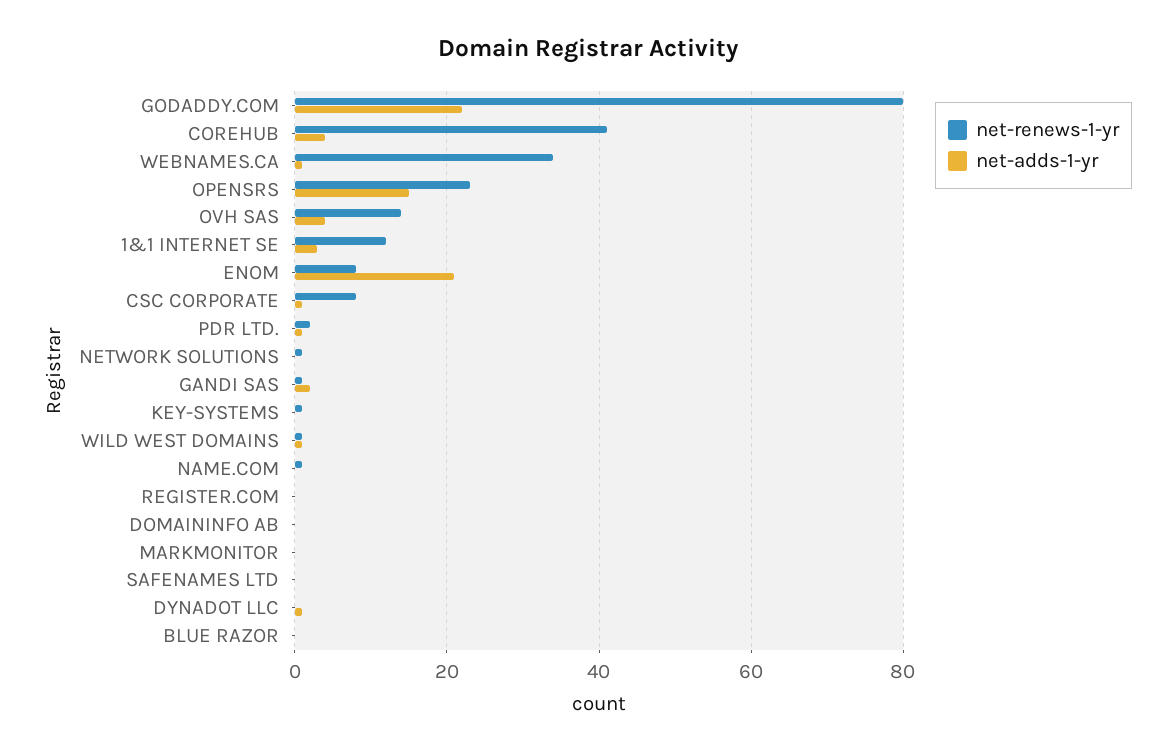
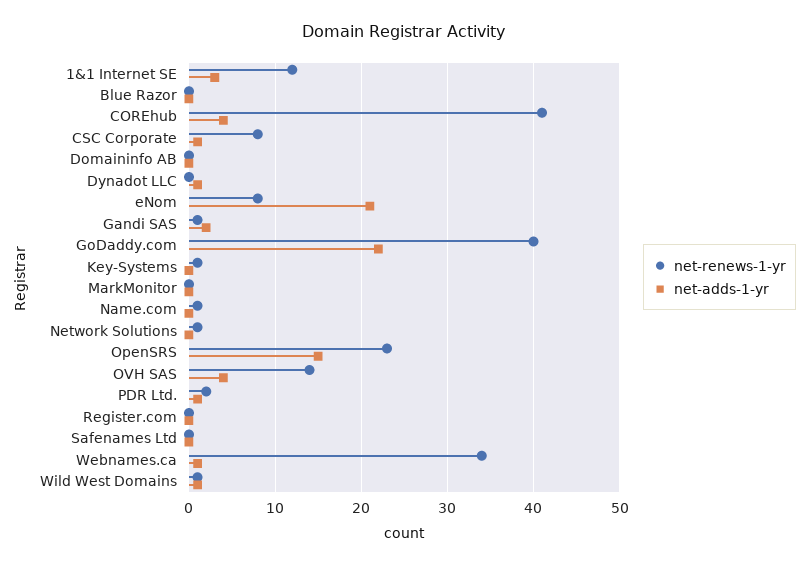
net-renews-1-yr, GODADDY.COM: 80 -> 40

